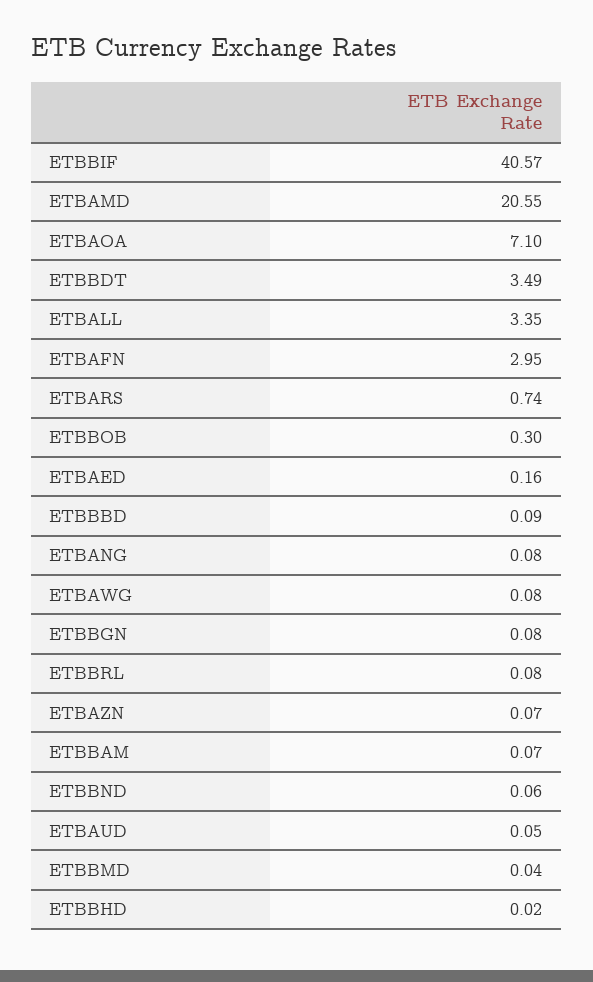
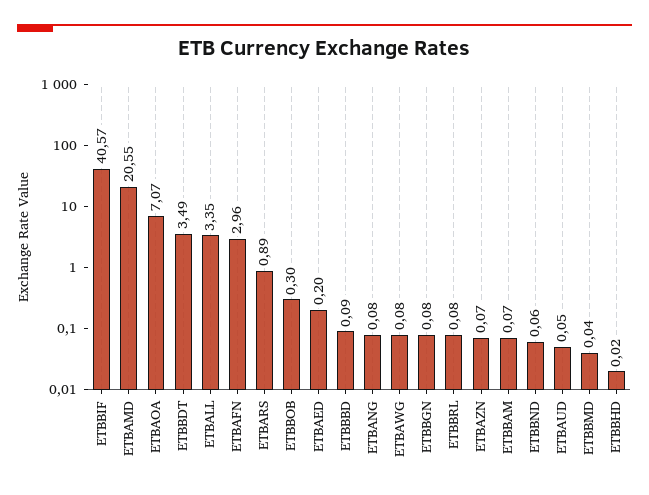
ETBAOA: 7.1 -> 7.07
ETBAFN: 2.95 -> 2.96
ETBARS: 0.74 -> 0.89
ETBAED: 0.16 -> 0.2

